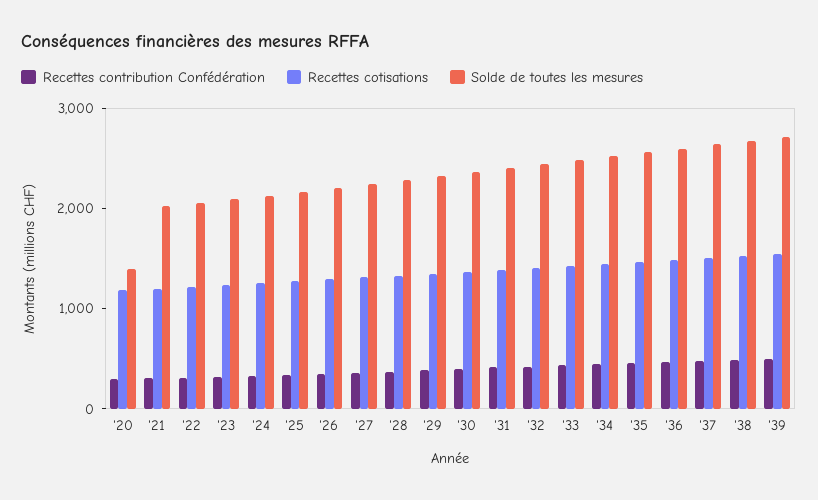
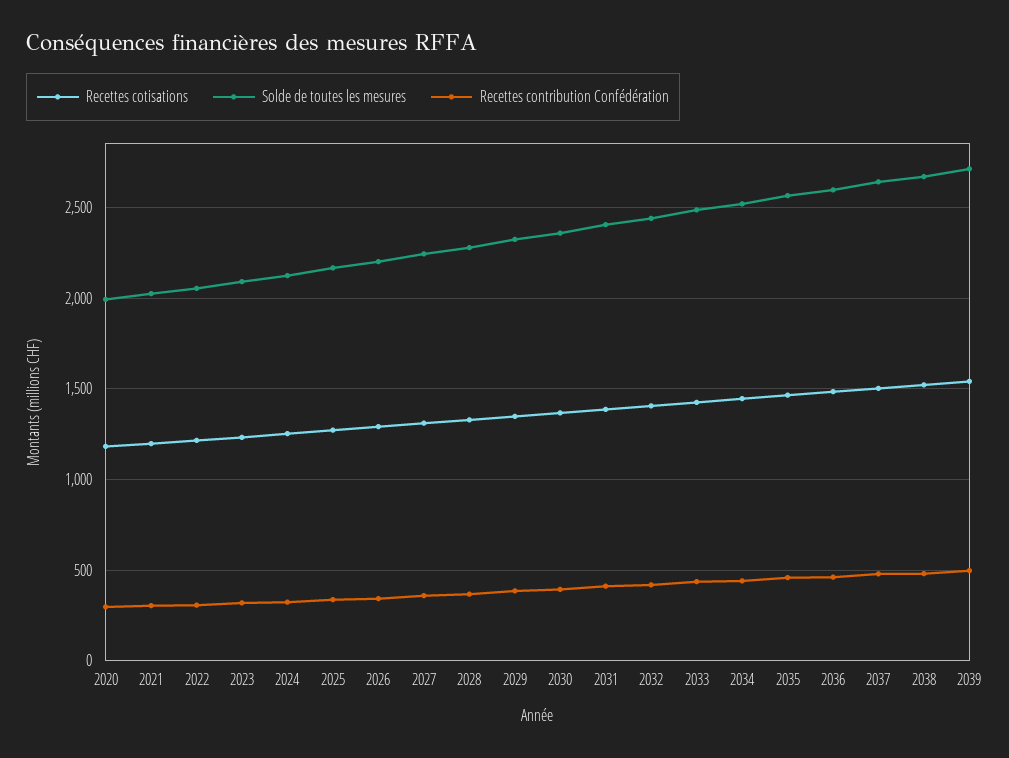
Solde de toutes les mesures, '20: 1400 -> 2000

